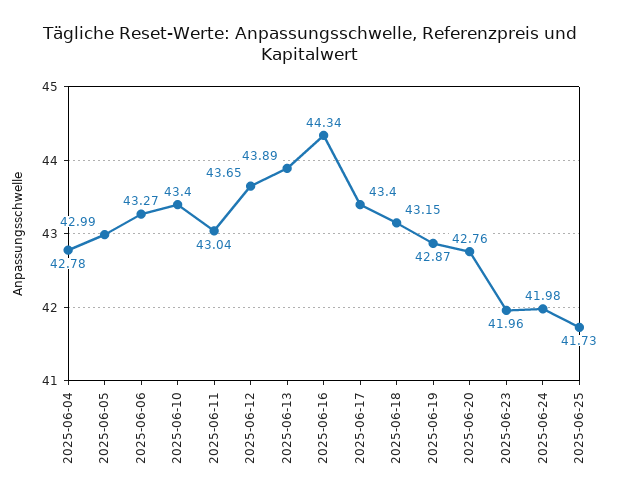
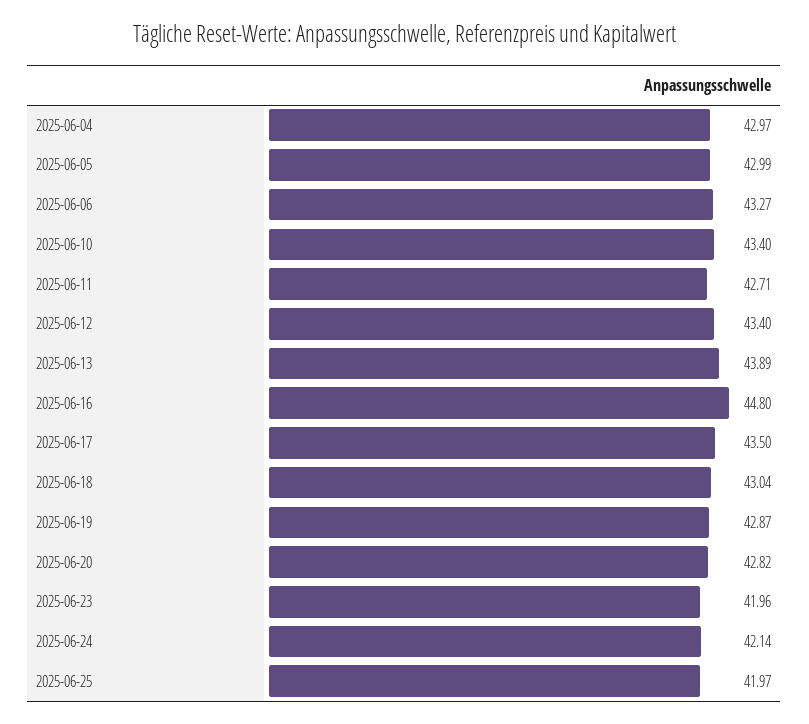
2025-06-04: 42.78 -> 42.97
2025-06-11: 43.04 -> 42.71
2025-06-12: 43.65 -> 43.4
2025-06-16: 44.34 -> 44.8
2025-06-17: 43.4 -> 43.5
2025-06-18: 43.15 -> 43.04
2025-06-20: 42.76 -> 42.82
2025-06-24: 41.98 -> 42.14
2025-06-25: 41.73 -> 41.97

